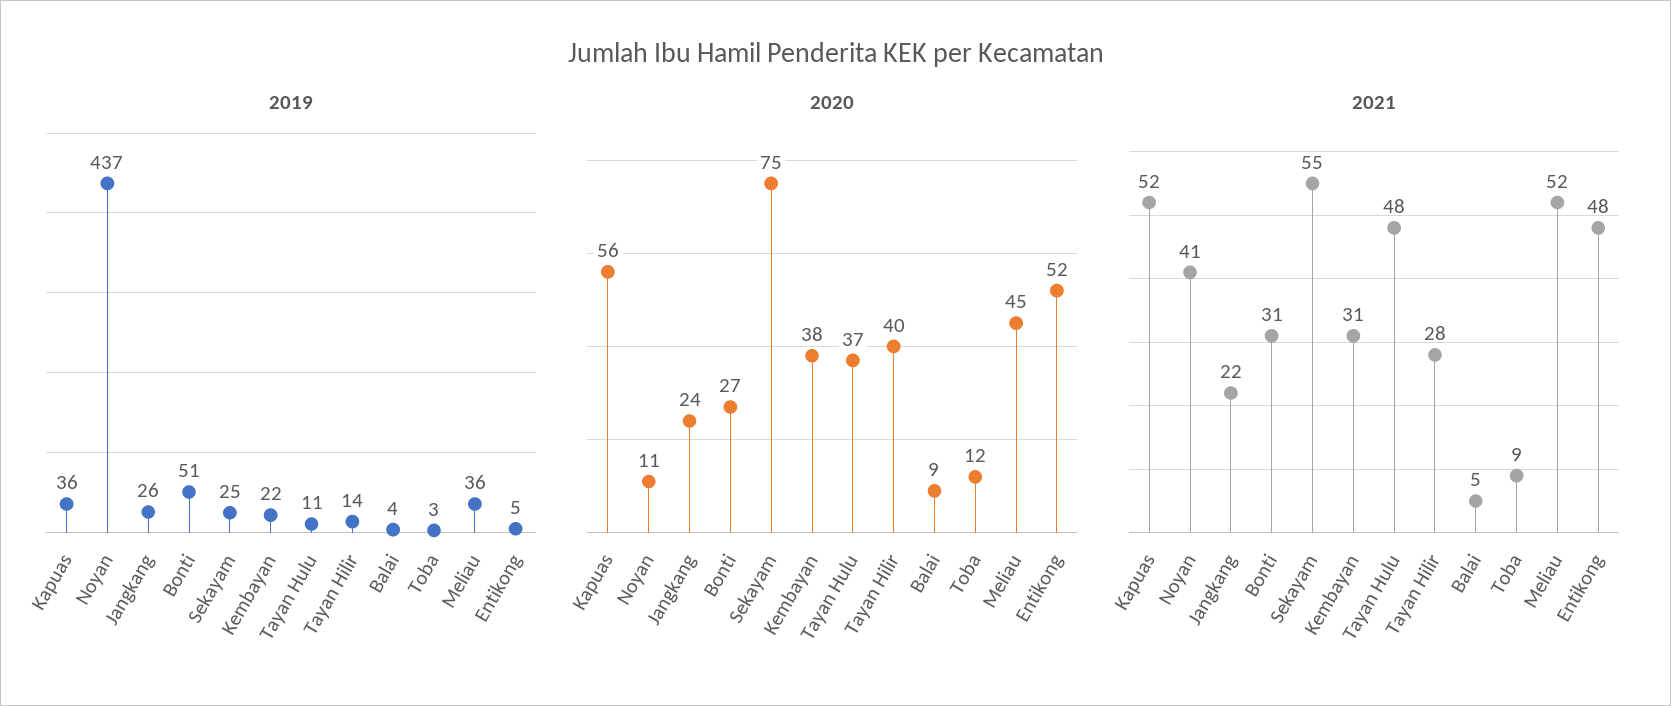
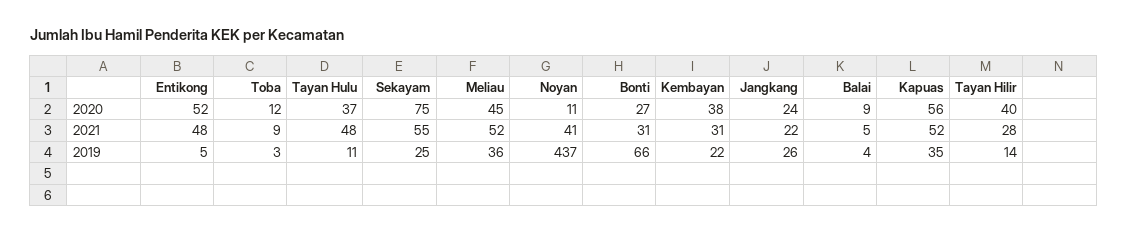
2019, Kapuas: 36 -> 35
2019, Bonti: 51 -> 66

